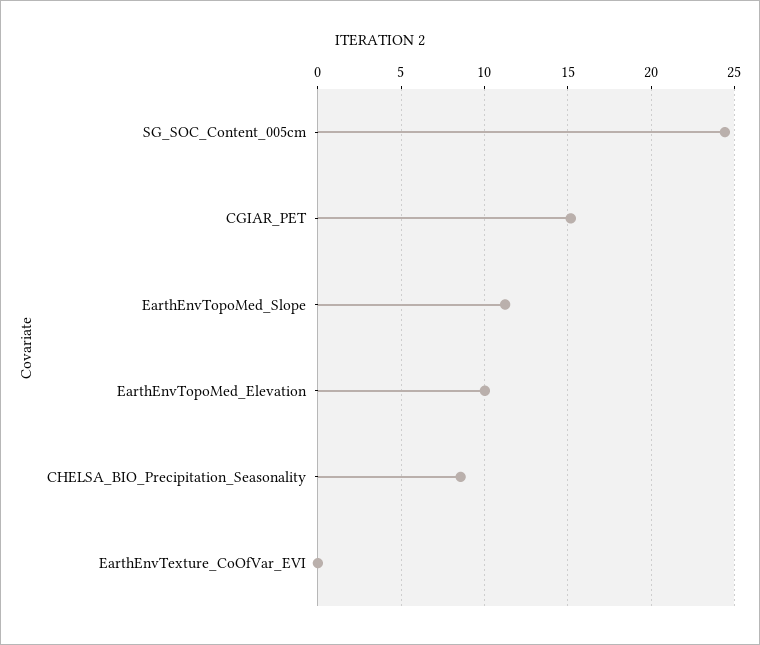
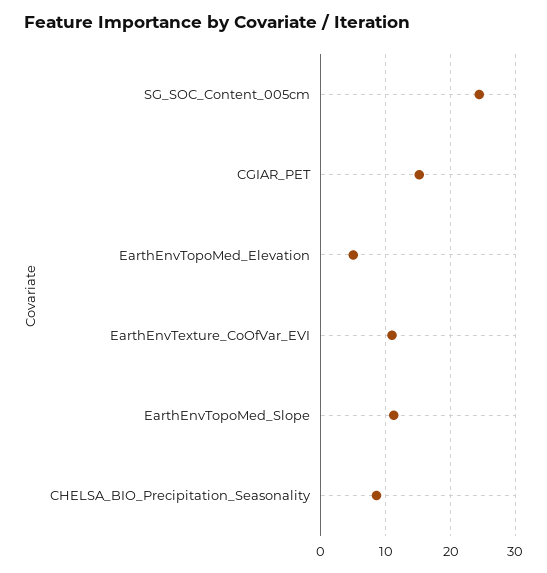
EarthEnvTopoMed_Elevation: 10 -> 5
EarthEnvTexture_CoOfVar_EVI: 0 -> 11

